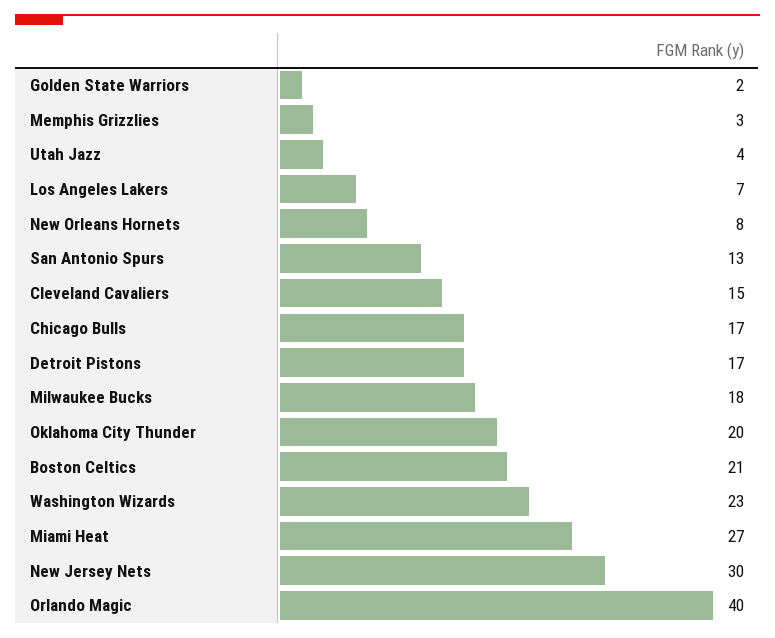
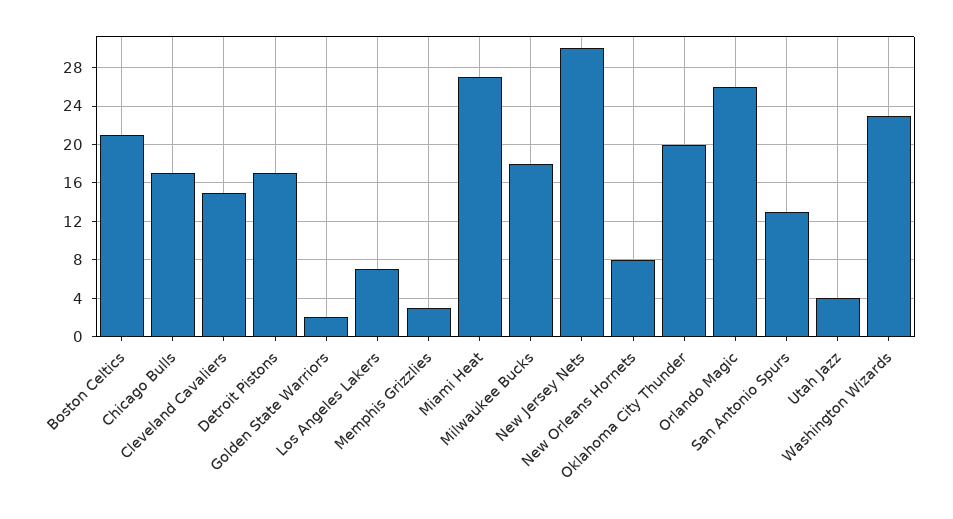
Orlando Magic: 40 -> 26

